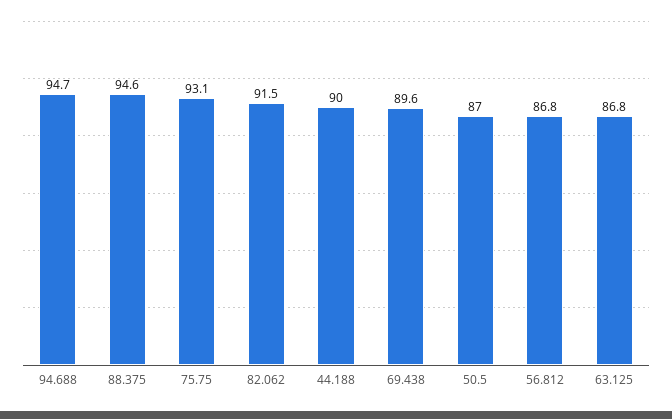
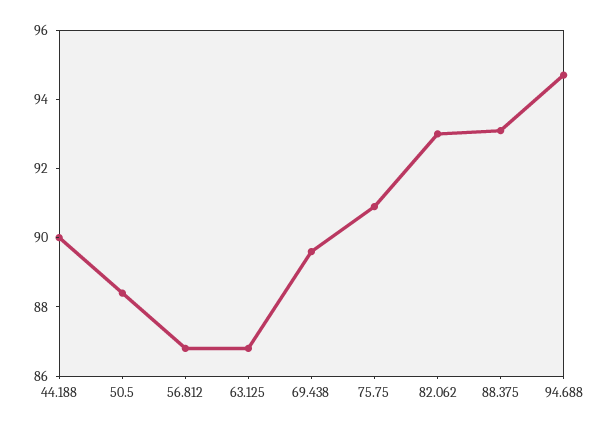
88.375: 94.6 -> 93
75.75: 93.1 -> 91
82.062: 91.5 -> 93
50.5: 87 -> 88.5

